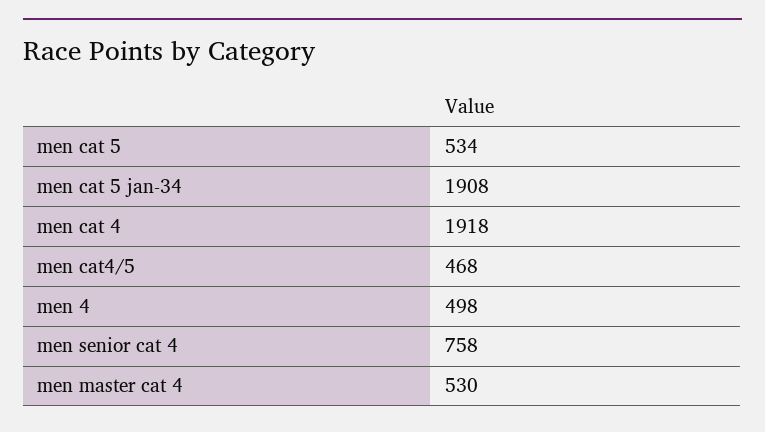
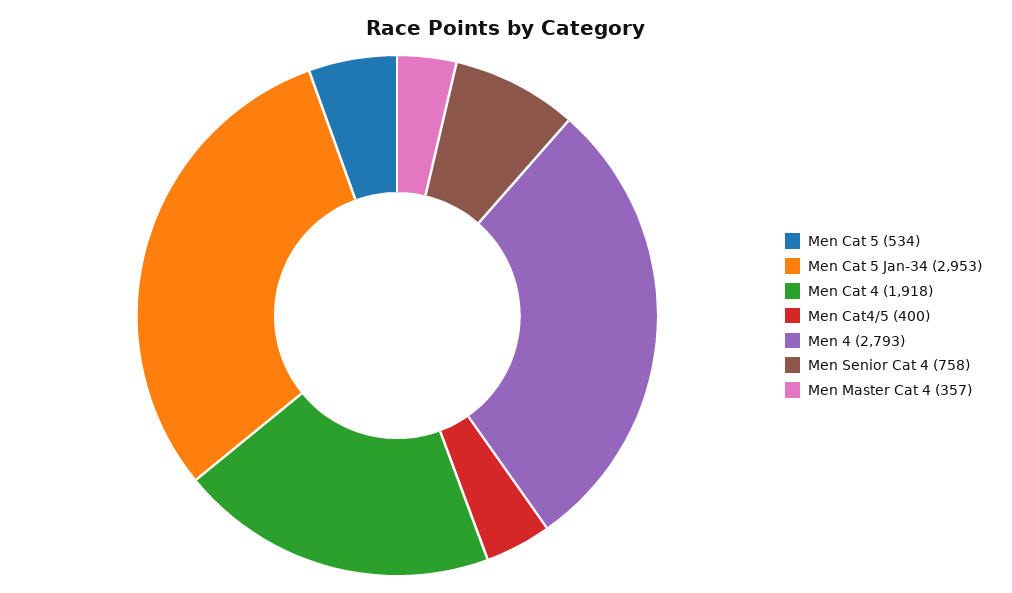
men cat 5 jan-34: 1908 -> 2953
men cat4/5: 468 -> 400
men 4: 498 -> 2793
men master cat 4: 530 -> 357

